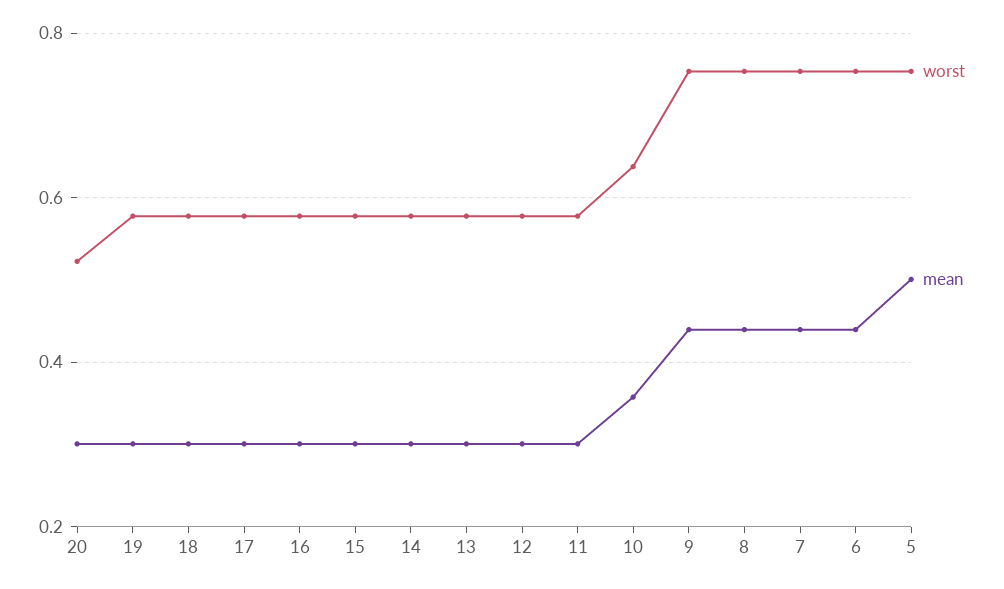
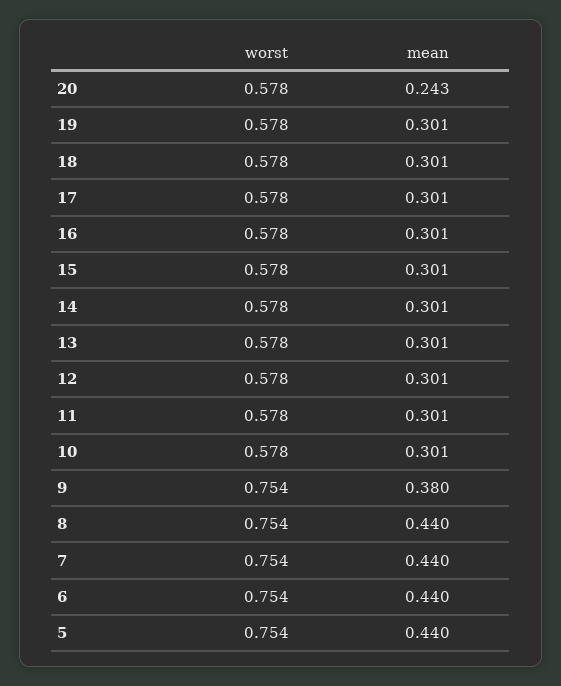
worst, 20: 0.52 -> 0.578
mean, 20: 0.3 -> 0.243
worst, 10: 0.64 -> 0.578
mean, 10: 0.36 -> 0.301
mean, 9: 0.44 -> 0.38
mean, 5: 0.5 -> 0.44

